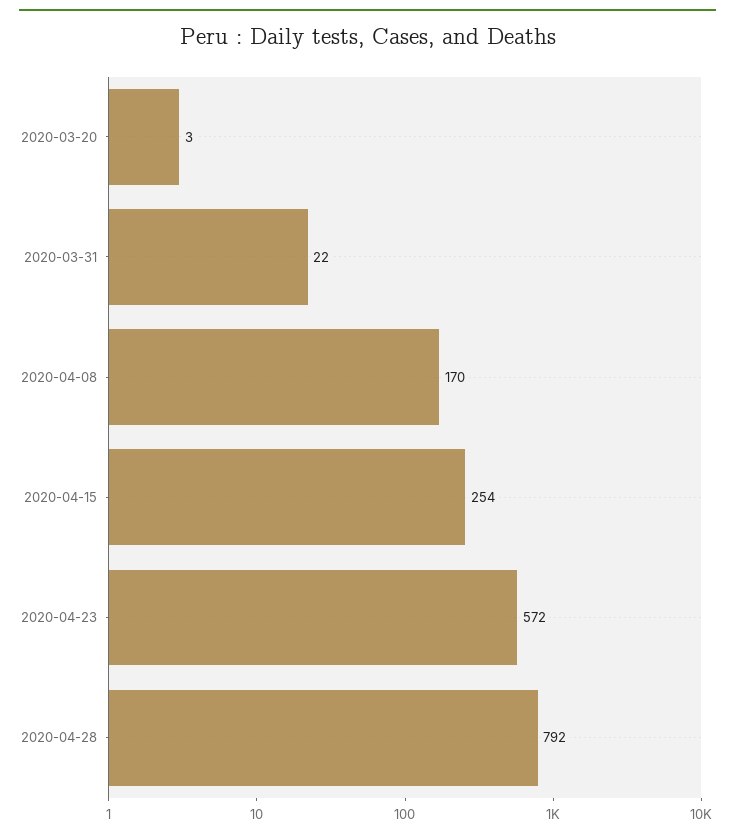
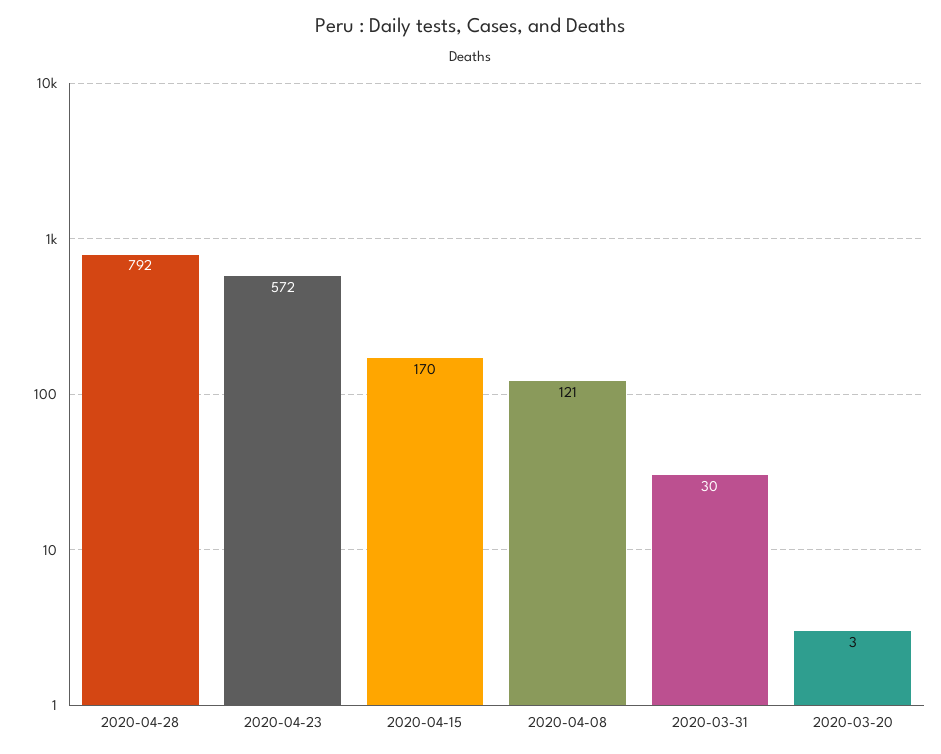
2020-03-31: 22 -> 30
2020-04-08: 170 -> 121
2020-04-15: 254 -> 170

